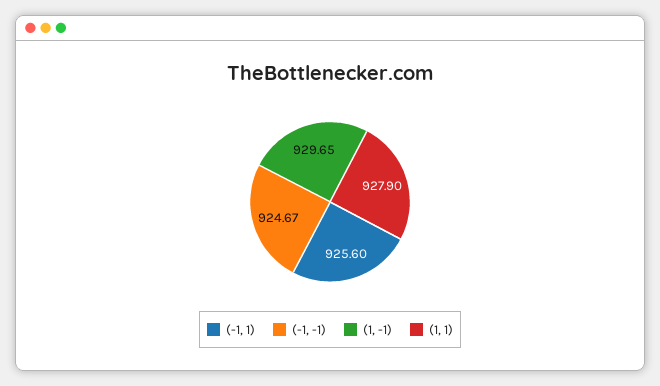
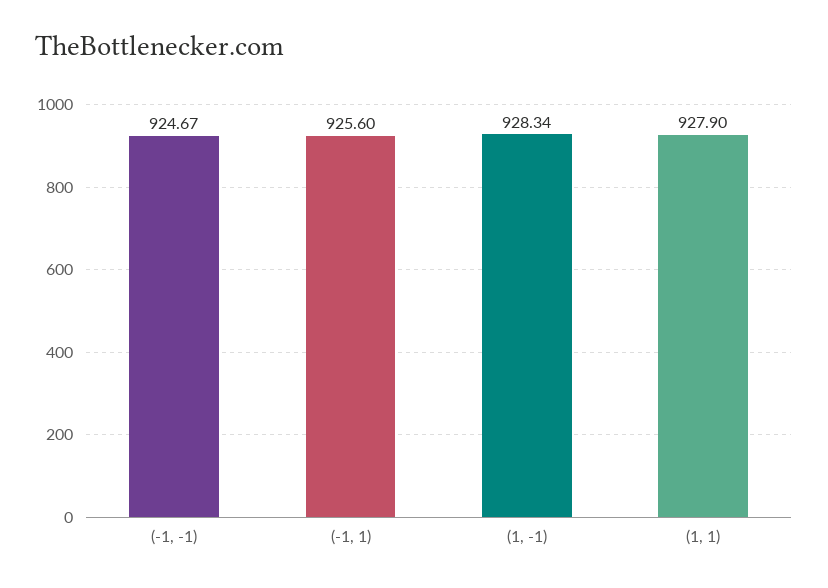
(1, -1): 929.65 -> 928.34

